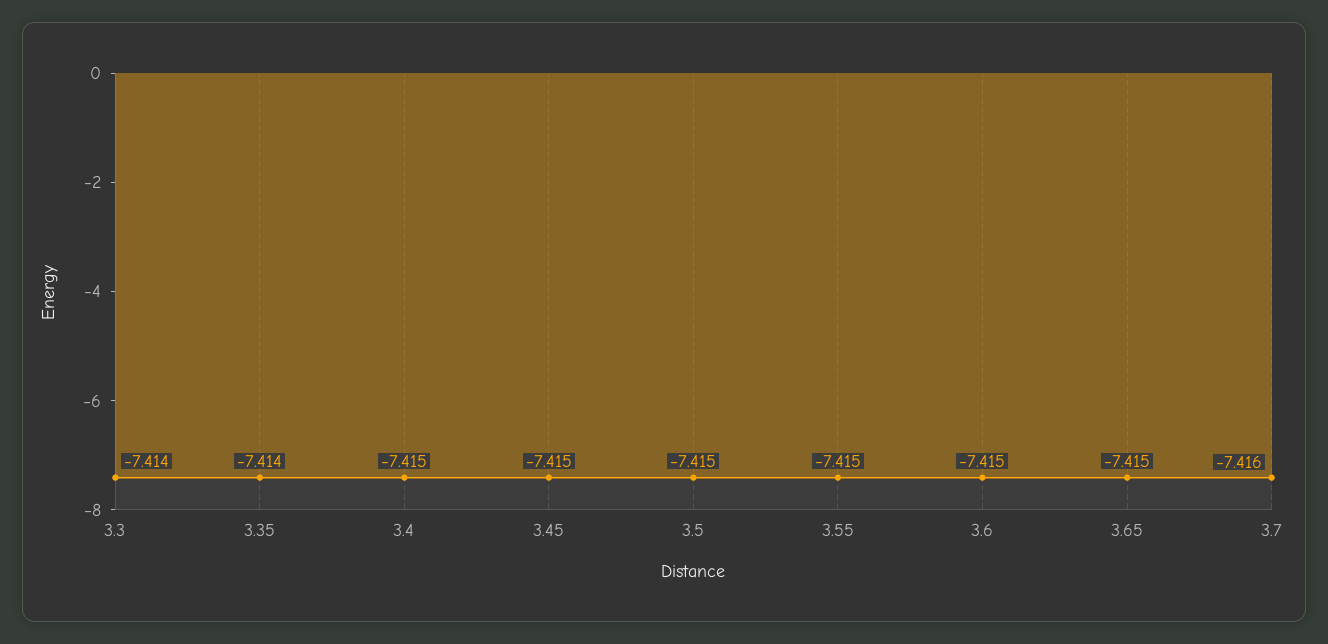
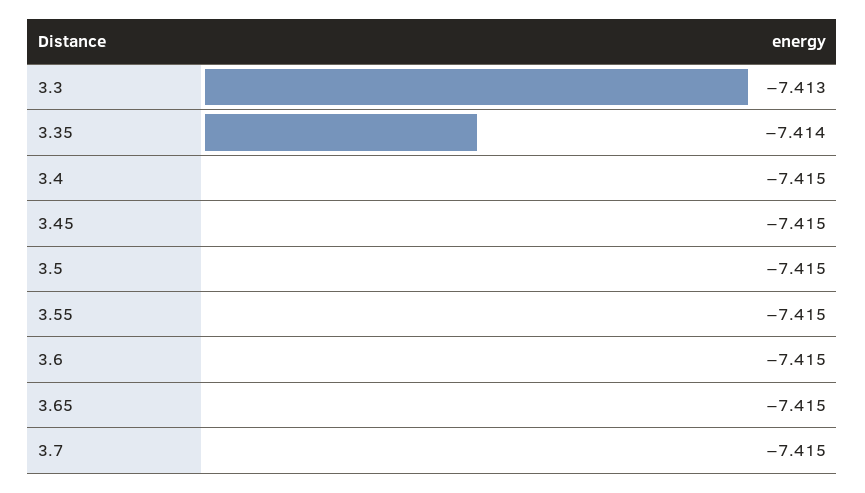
3.3: -7.414 -> -7.413
3.7: -7.416 -> -7.415

